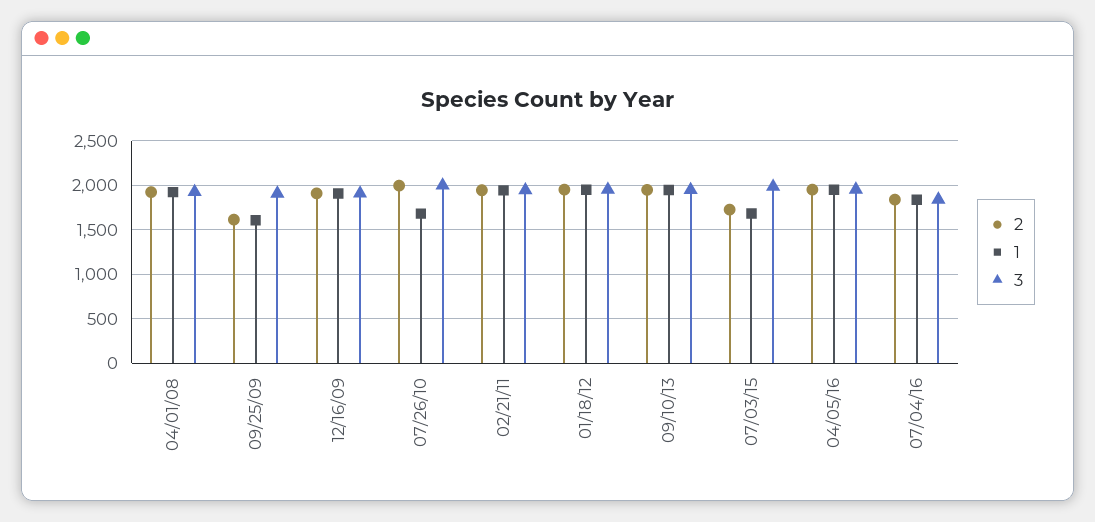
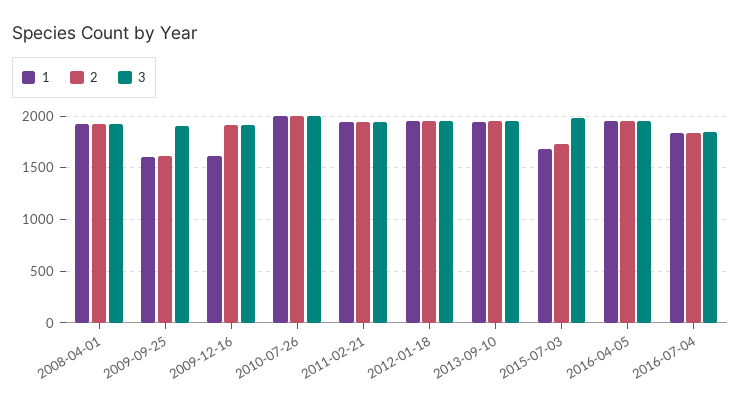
1, 12/16/09: 1900 -> 1600
1, 07/26/10: 1700 -> 2000

